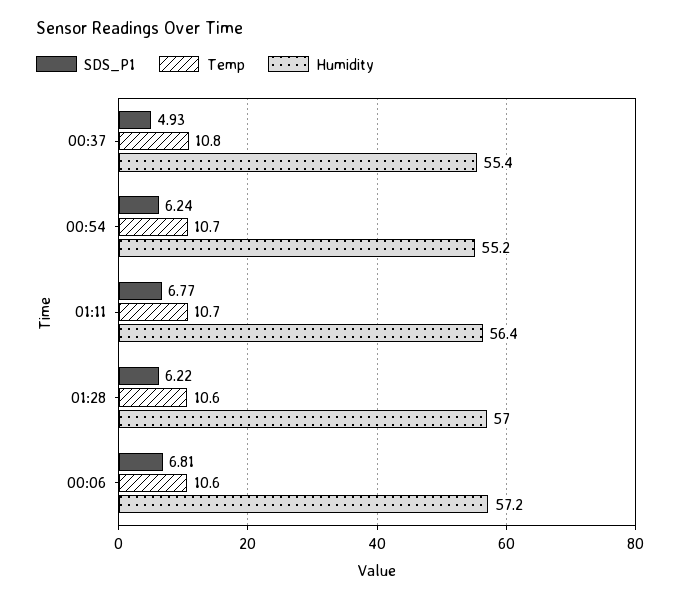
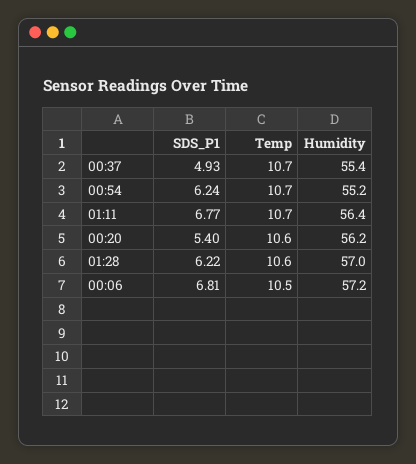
Temp, 00:37: 10.8 -> 10.7
Temp, 00:06: 10.6 -> 10.5
SDS_P1, 00:20: none -> 5.4
Temp, 00:20: none -> 10.6
Humidity, 00:20: none -> 56.2

